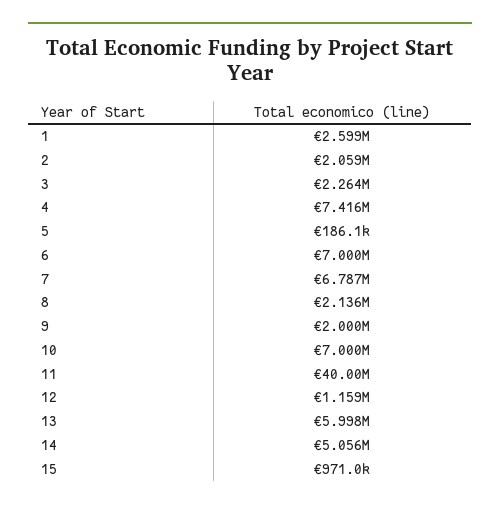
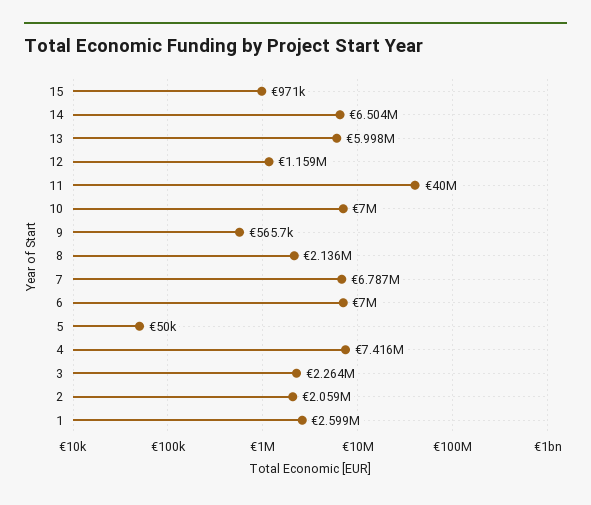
5: 186100 -> 50000
9: 2000000 -> 565700
14: 5056000 -> 6504000

